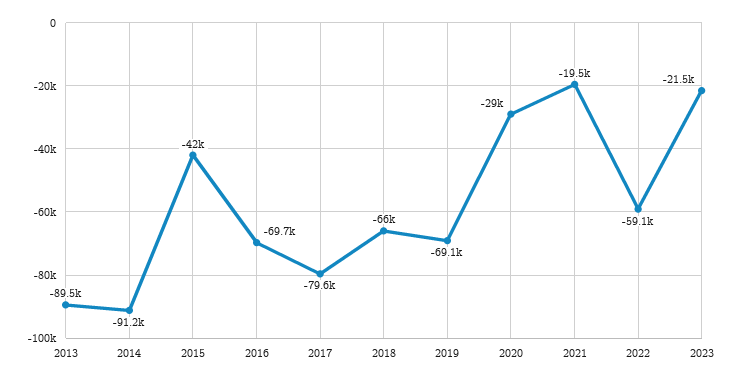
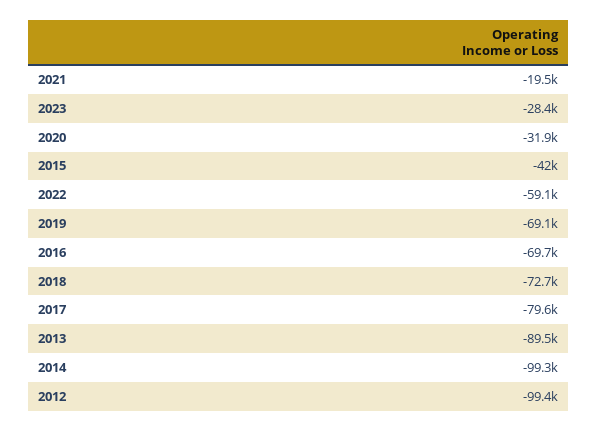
2014: -91200 -> -99300
2018: -66000 -> -72700
2020: -29000 -> -31900
2023: -21500 -> -28400
2012: none -> -99400

